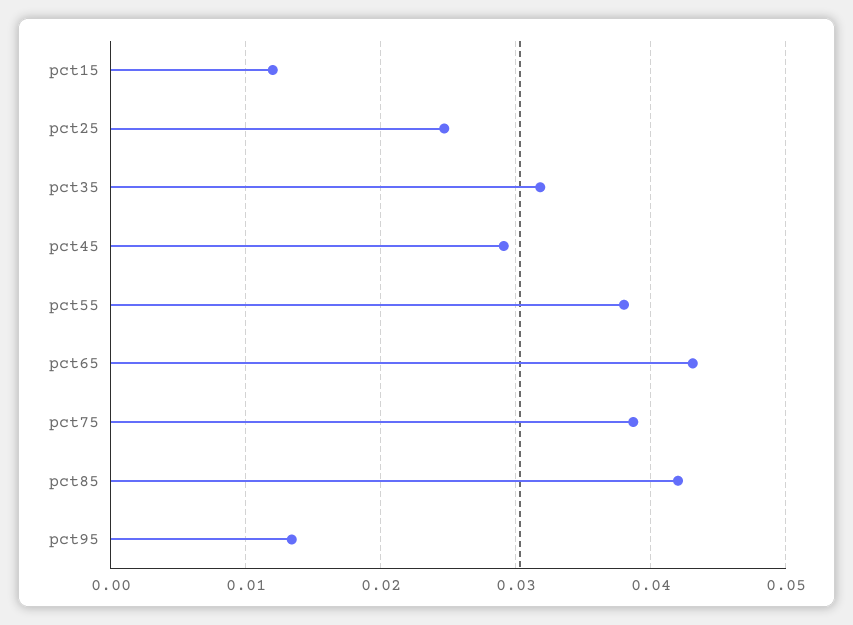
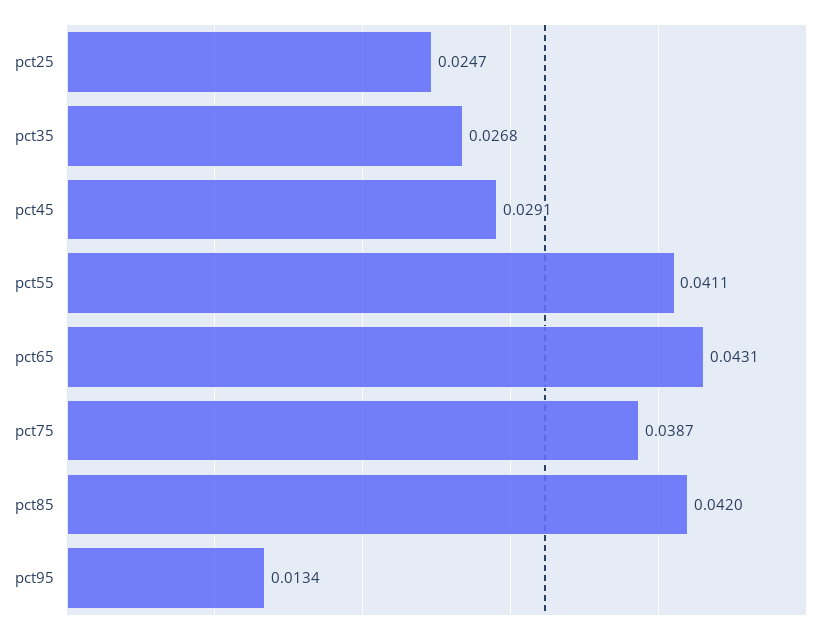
pct15: 0.012 -> none
pct35: 0.032 -> 0.0268
pct55: 0.038 -> 0.0411

